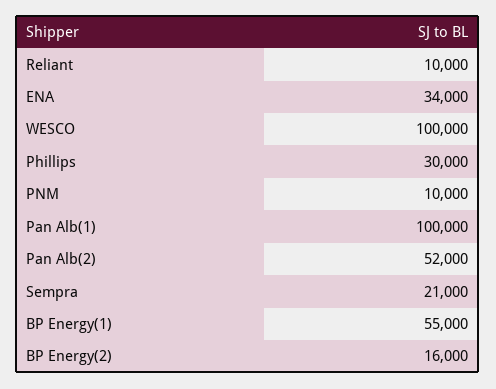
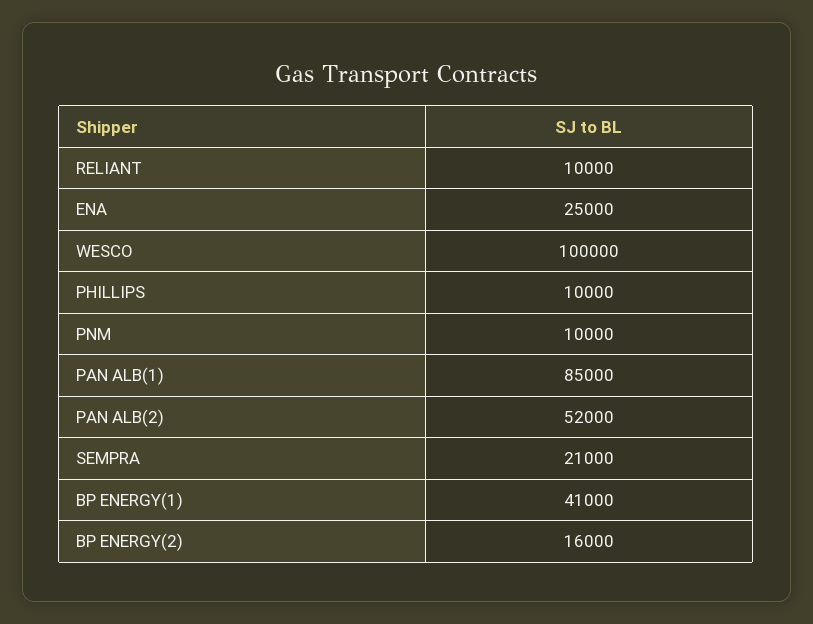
ENA: 34000 -> 25000
Phillips: 30000 -> 10000
Pan Alb(1): 100000 -> 85000
BP Energy(1): 55000 -> 41000

